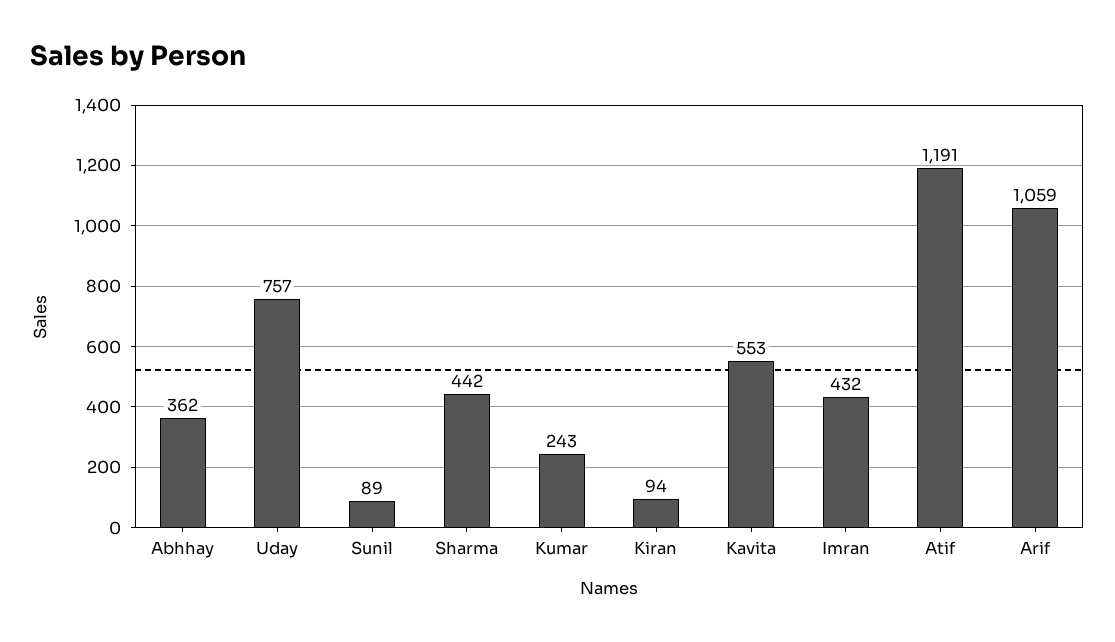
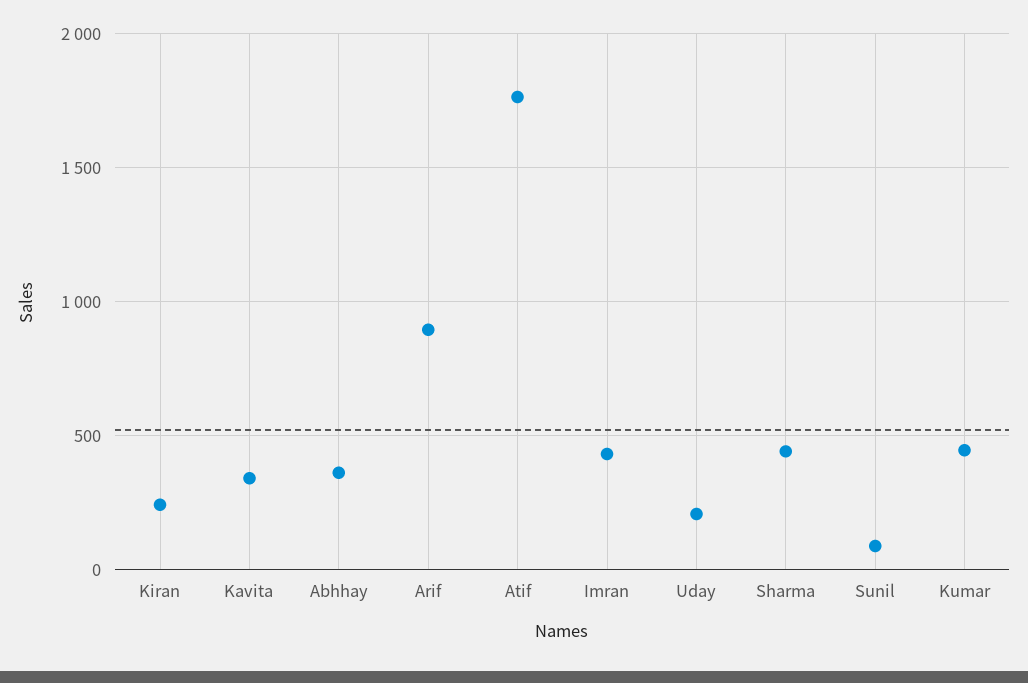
Uday: 757 -> 200
Kumar: 243 -> 450
Kiran: 94 -> 250
Kavita: 553 -> 350
Atif: 1191 -> 1750
Arif: 1059 -> 900

